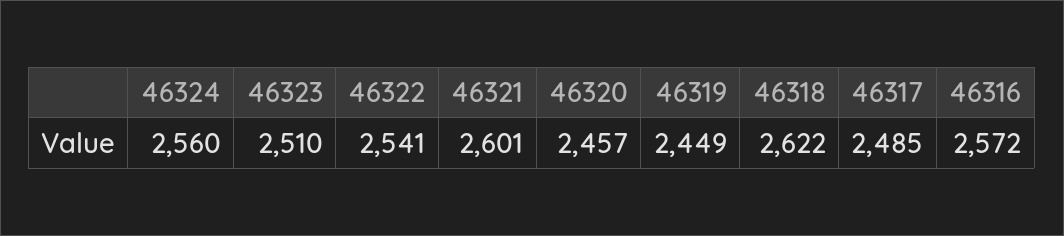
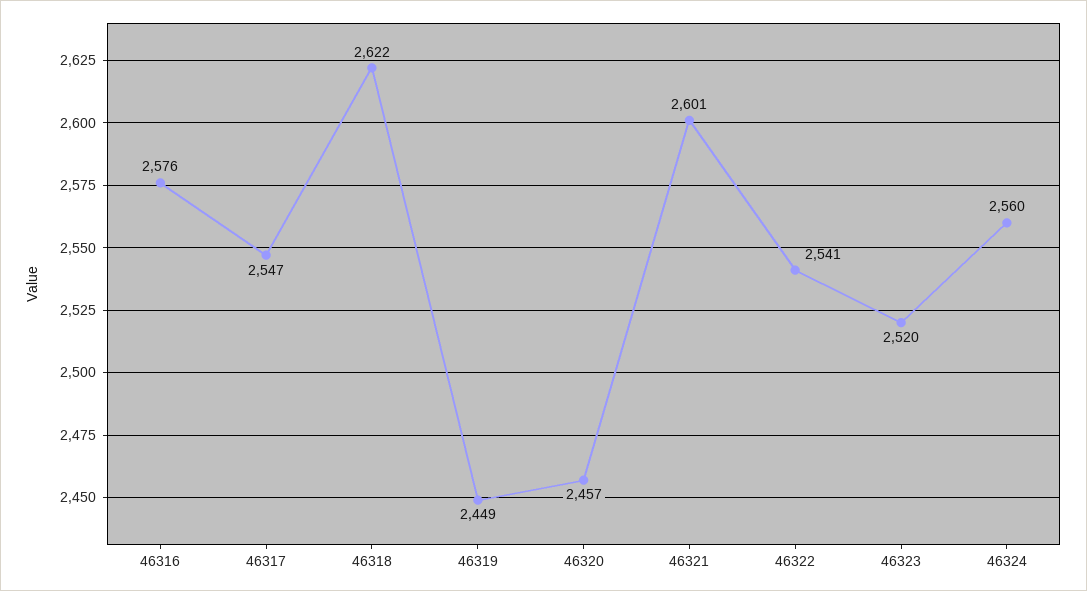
46323: 2510 -> 2520
46317: 2485 -> 2547
46316: 2572 -> 2576

